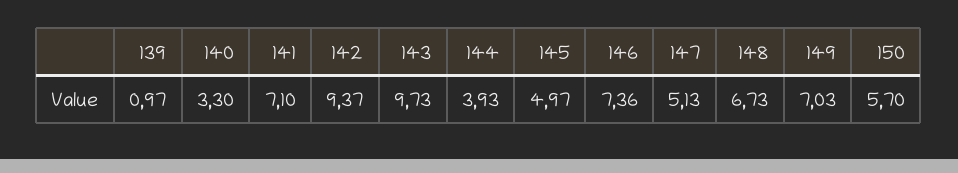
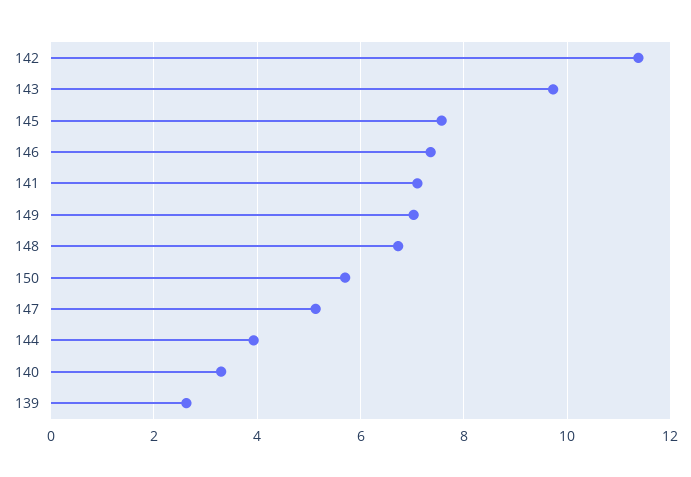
139: 0.97 -> 2.6
142: 9.37 -> 11.4
145: 4.97 -> 7.6

